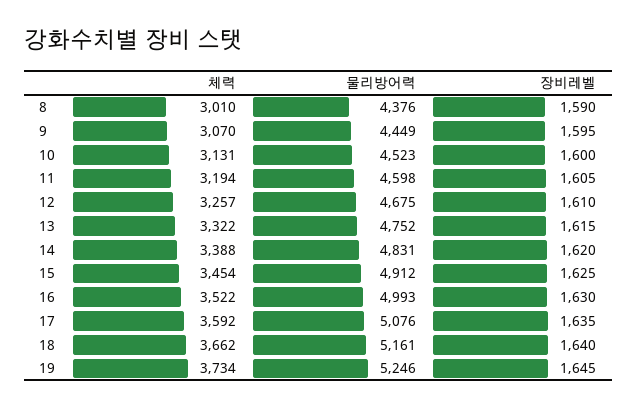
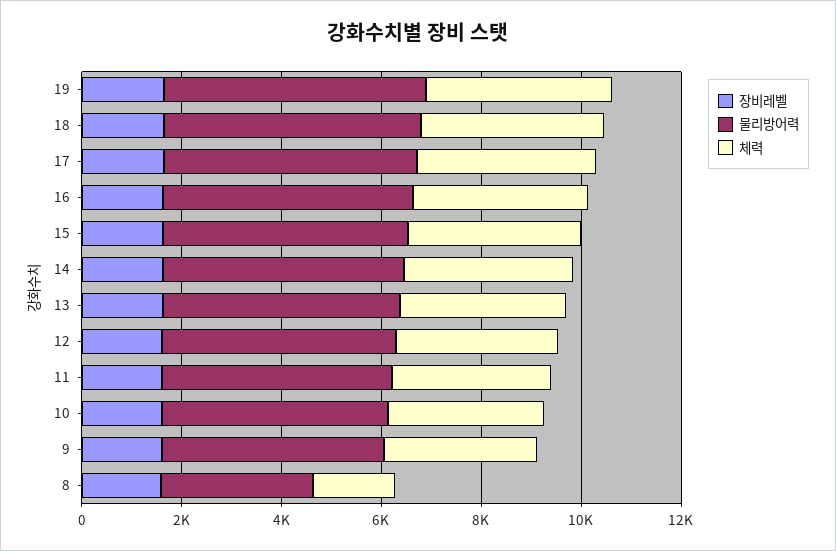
체력, 8: 3010 -> 1500
물리방어력, 8: 4376 -> 3000

